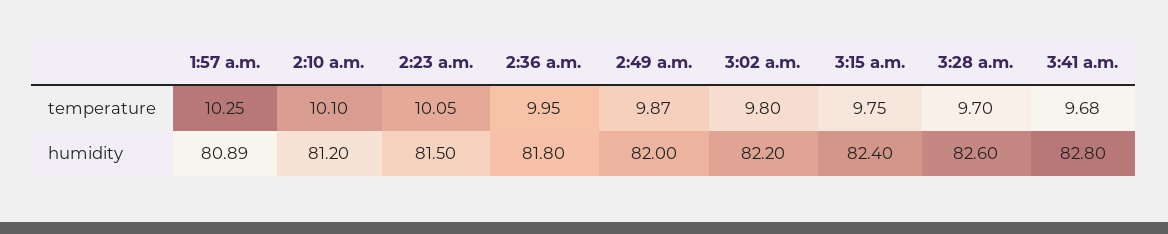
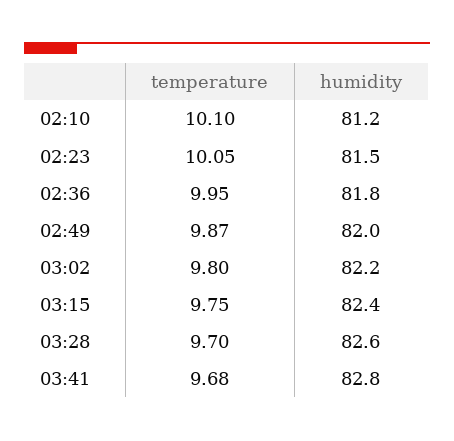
1:57 a.m., temperature: 10.25 -> none
1:57 a.m., humidity: 80.89 -> none

